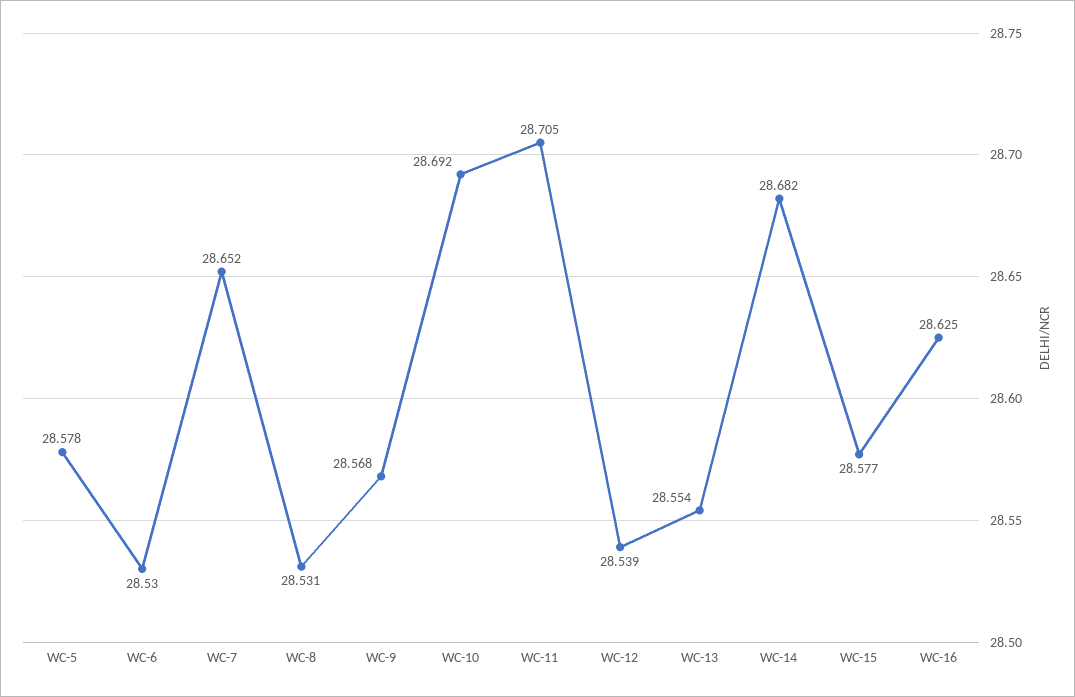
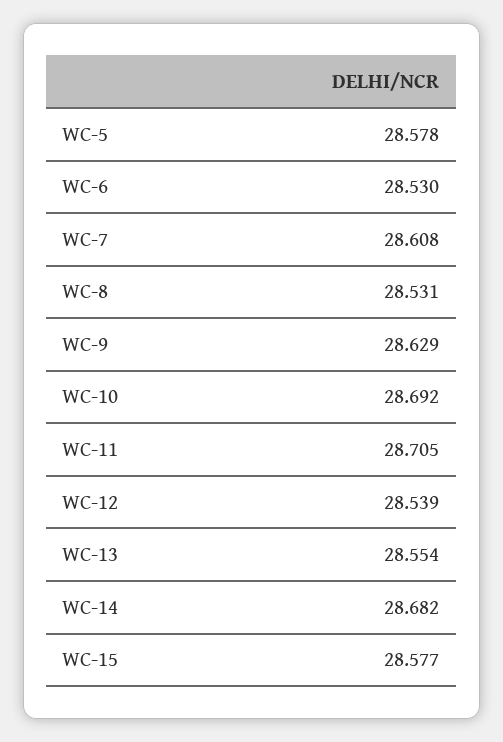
WC-7: 28.652 -> 28.608
WC-9: 28.568 -> 28.629
WC-16: 28.625 -> none

